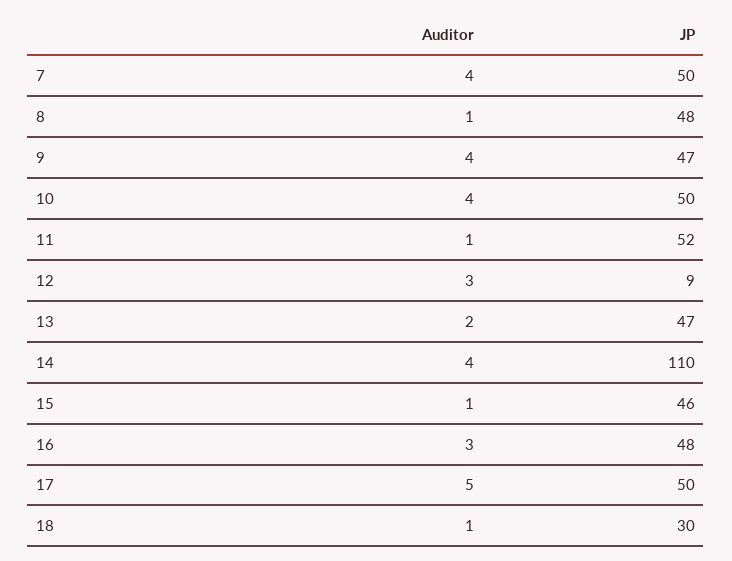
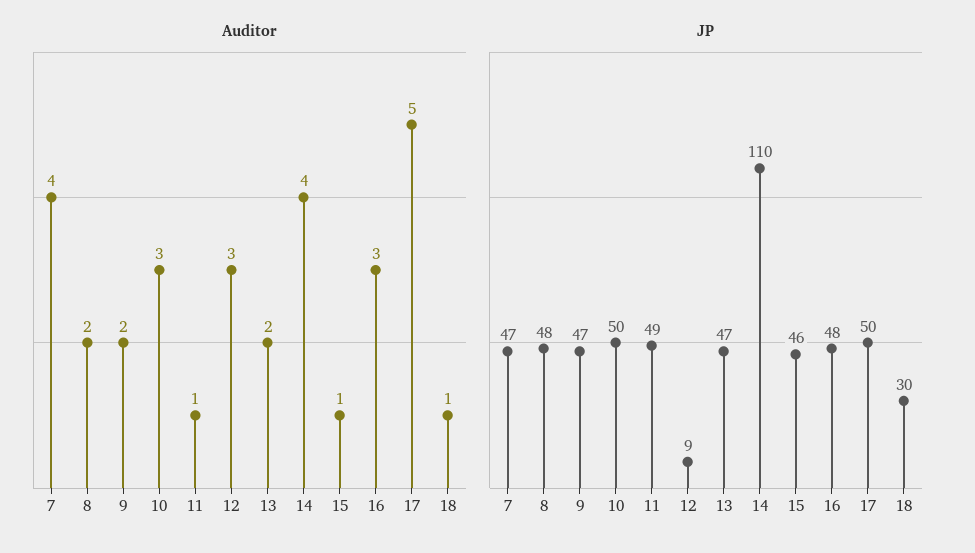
JP, 7: 50 -> 47
Auditor, 8: 1 -> 2
Auditor, 9: 4 -> 2
Auditor, 10: 4 -> 3
JP, 11: 52 -> 49

